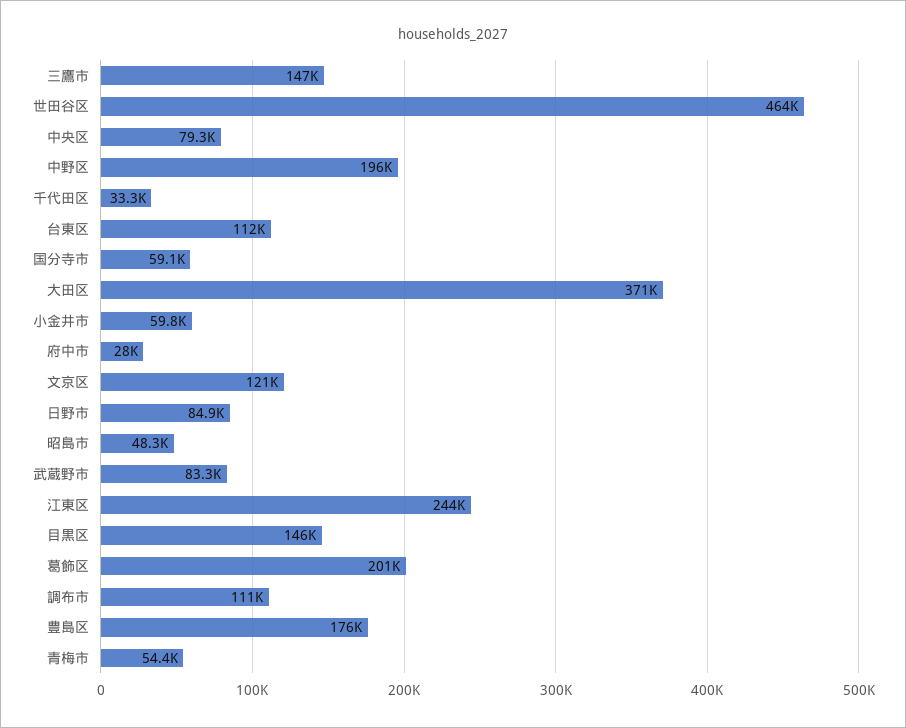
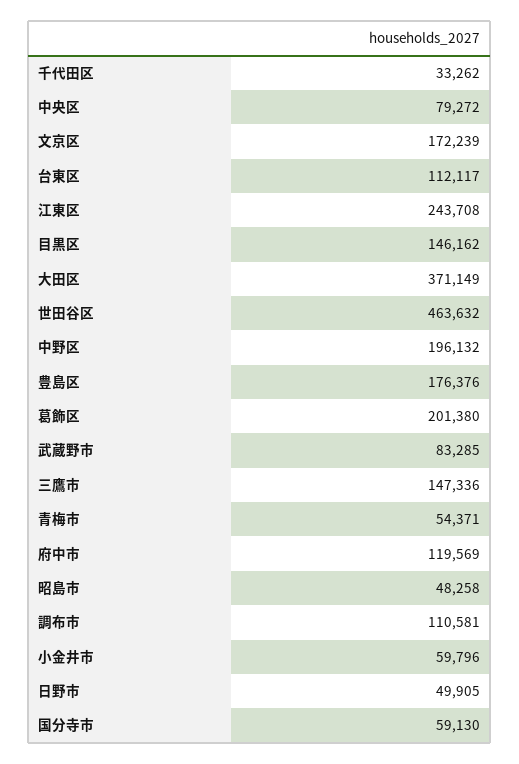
府中市: 28000 -> 119569
文京区: 121000 -> 172239
日野市: 84900 -> 49905

